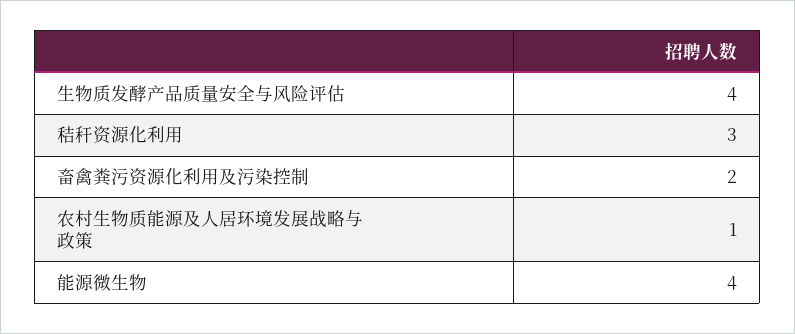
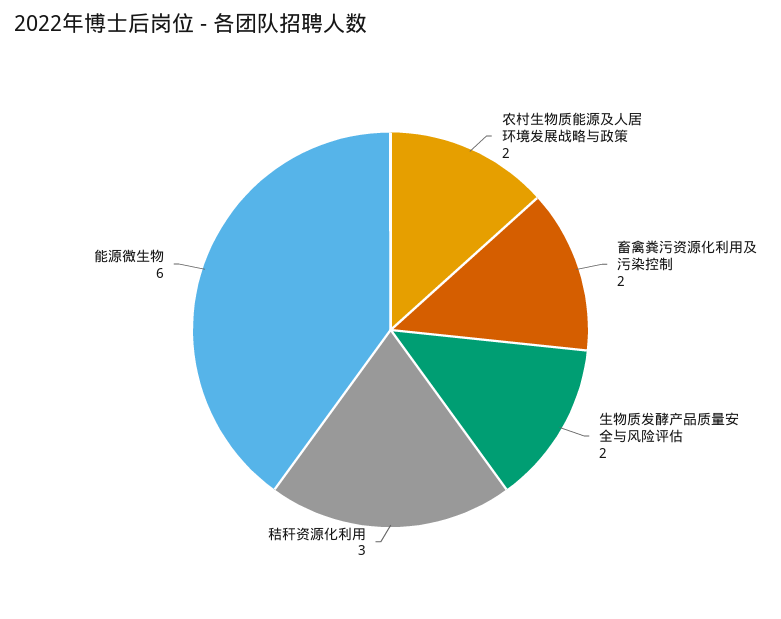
生物质发酵产品质量安全与风险评估: 4 -> 2
农村生物质能源及人居环境发展战略与政策: 1 -> 2
能源微生物: 4 -> 6

